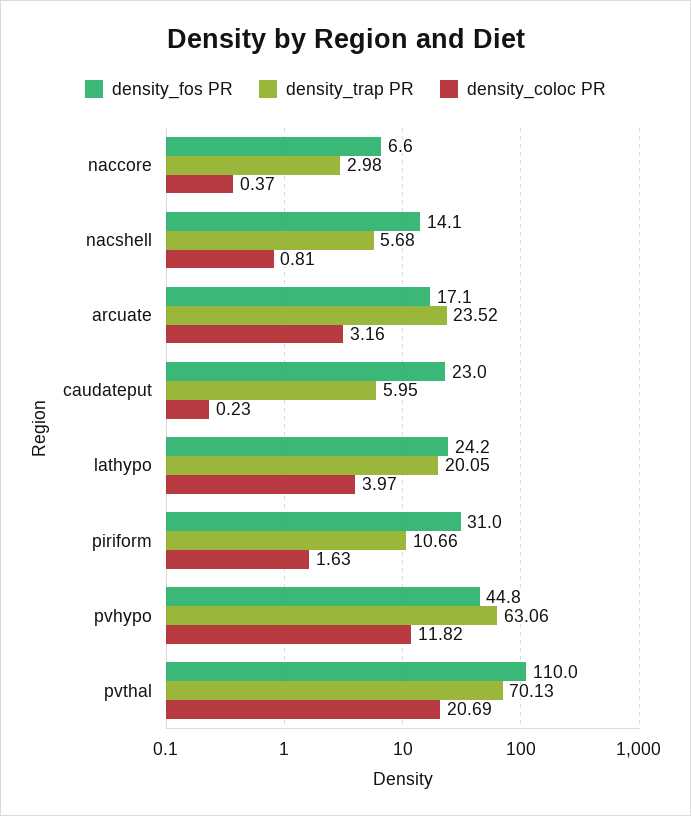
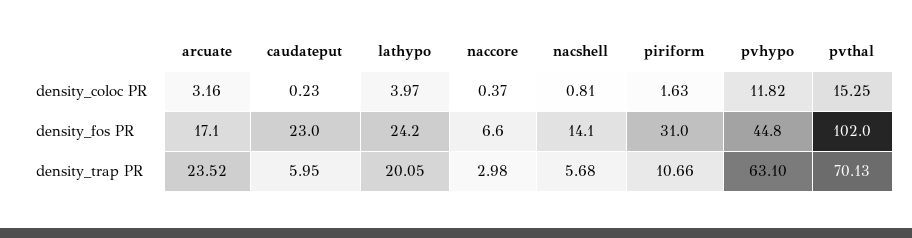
density_trap PR, pvhypo: 63.06 -> 63.1
density_fos PR, pvthal: 110 -> 102
density_coloc PR, pvthal: 20.69 -> 15.25

